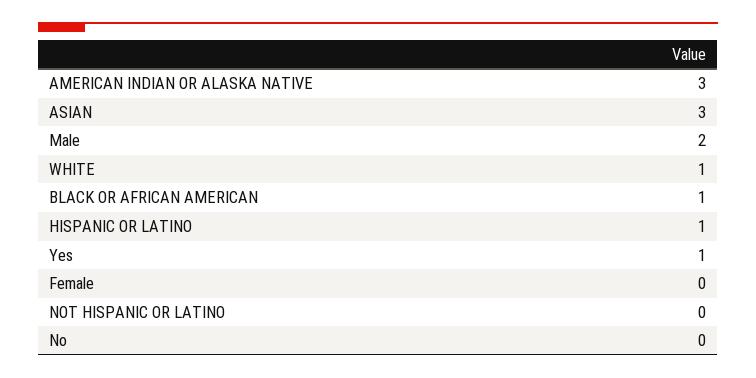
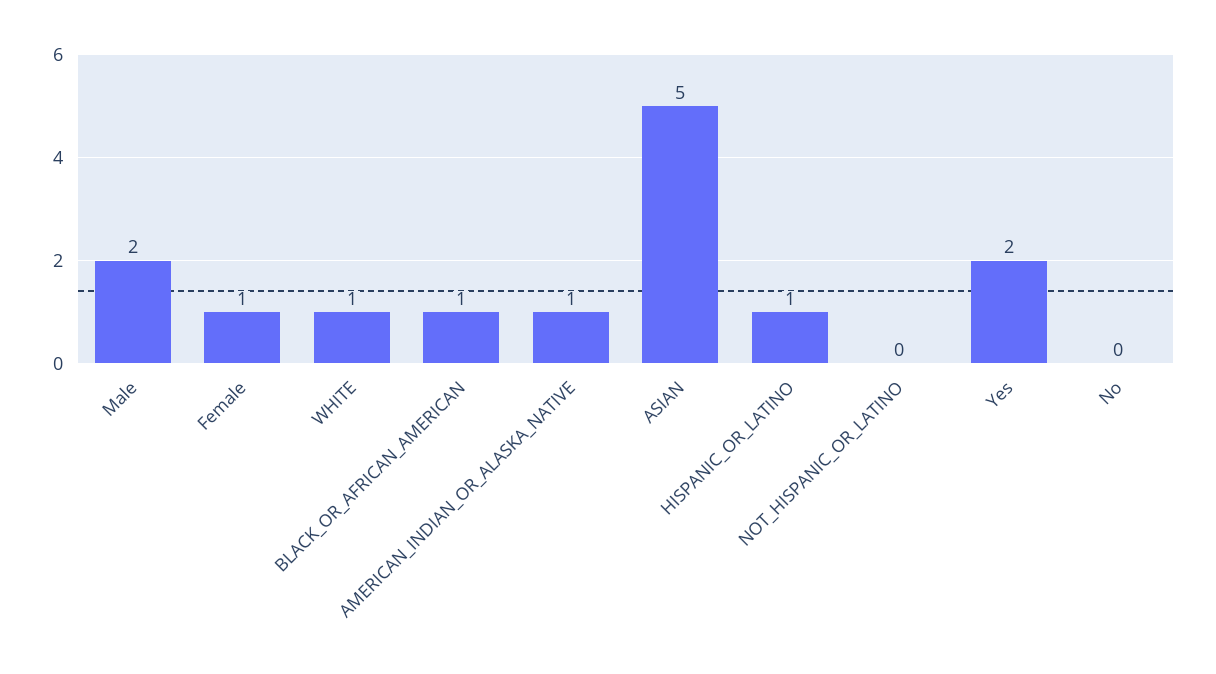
AMERICAN INDIAN OR ALASKA NATIVE: 3 -> 1
ASIAN: 3 -> 5
Yes: 1 -> 2
Female: 0 -> 1

